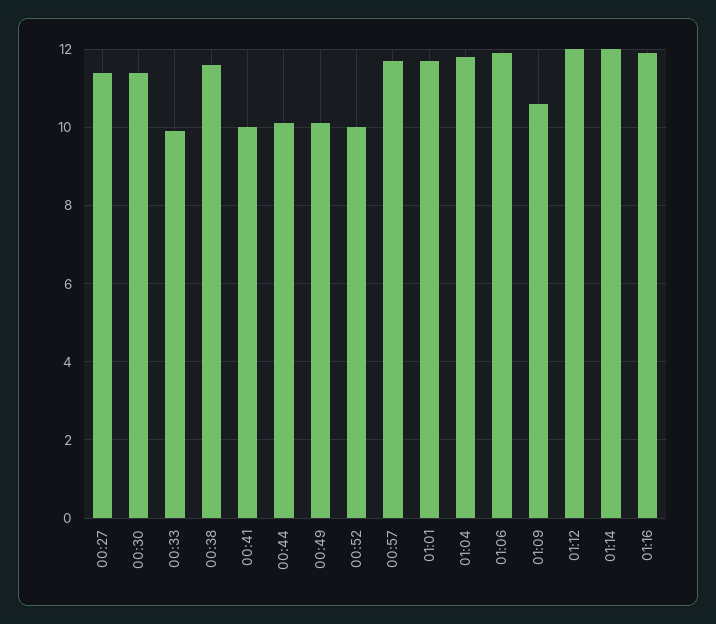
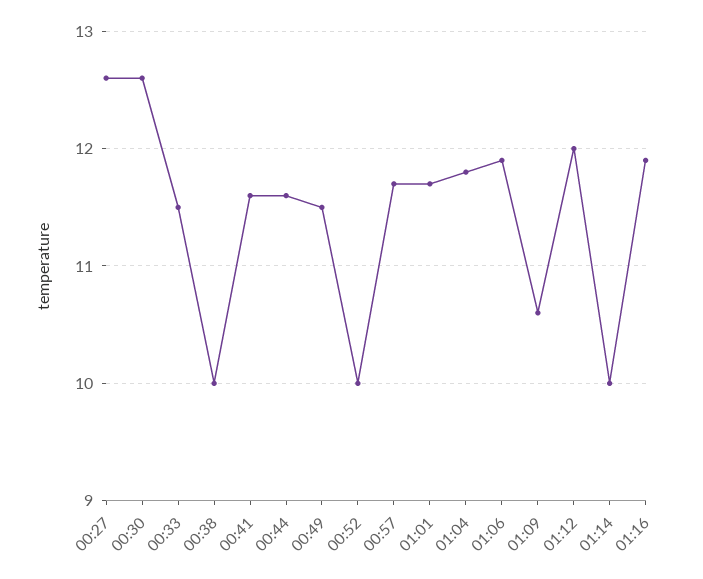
00:27: 11.5 -> 12.6
00:30: 11.5 -> 12.6
00:33: 10 -> 11.5
00:38: 11.5 -> 10
00:41: 10 -> 11.6
00:44: 10 -> 11.6
00:49: 10 -> 11.5
01:14: 12 -> 10

